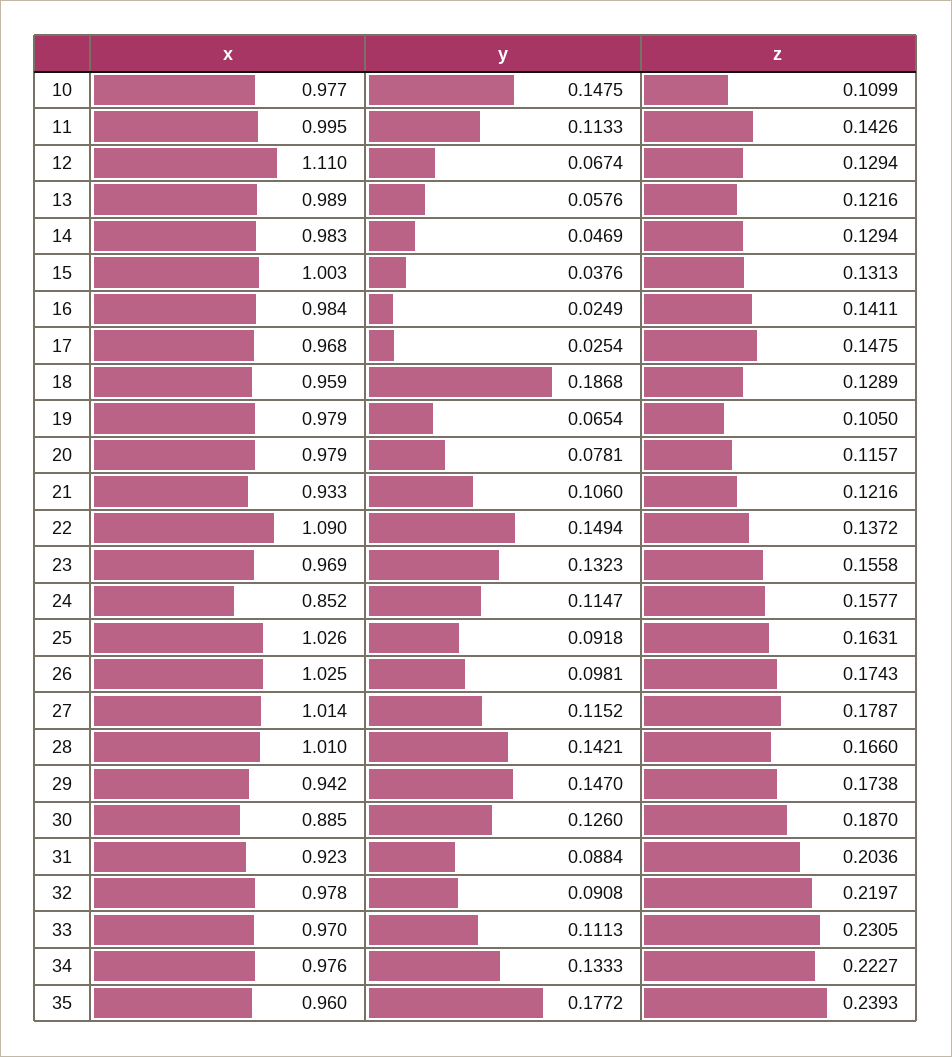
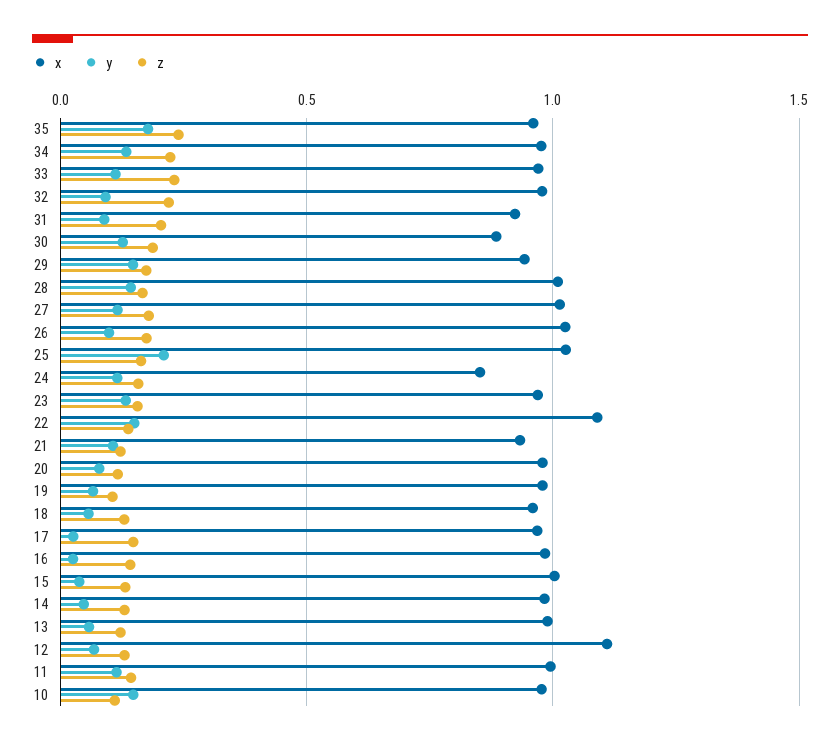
y, 18: 0.1868 -> 0.05
y, 25: 0.0918 -> 0.2

